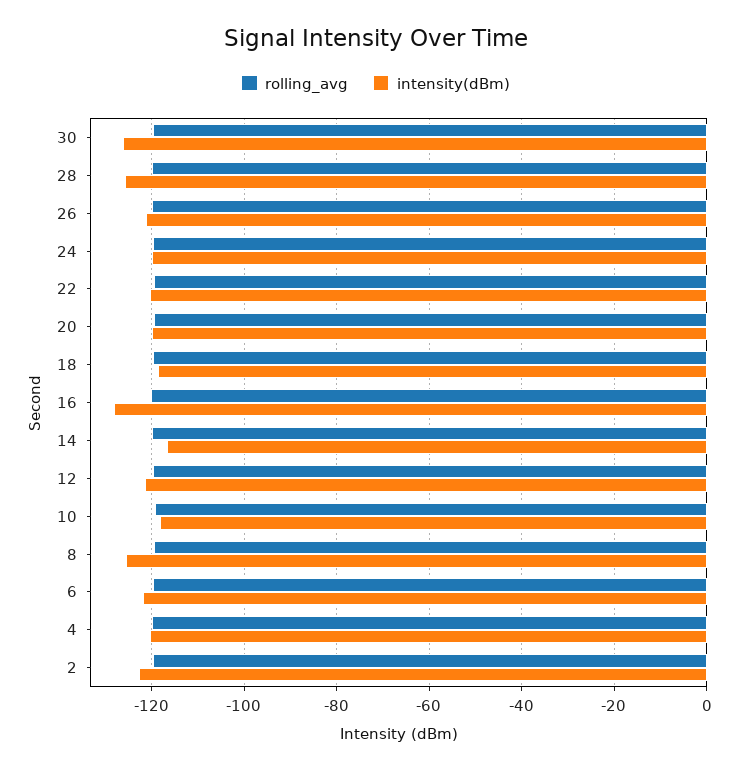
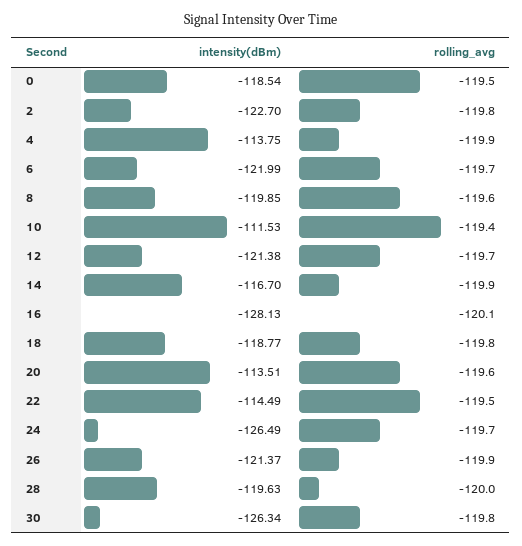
intensity(dBm), 28: -126 -> -119.63
intensity(dBm), 24: -120 -> -126.49
intensity(dBm), 22: -120 -> -114.49
intensity(dBm), 20: -120 -> -113.51
intensity(dBm), 10: -118 -> -111.53
intensity(dBm), 8: -126 -> -119.85
intensity(dBm), 4: -120 -> -113.75
intensity(dBm), 0: none -> -118.54
rolling_avg, 0: none -> -119.5

